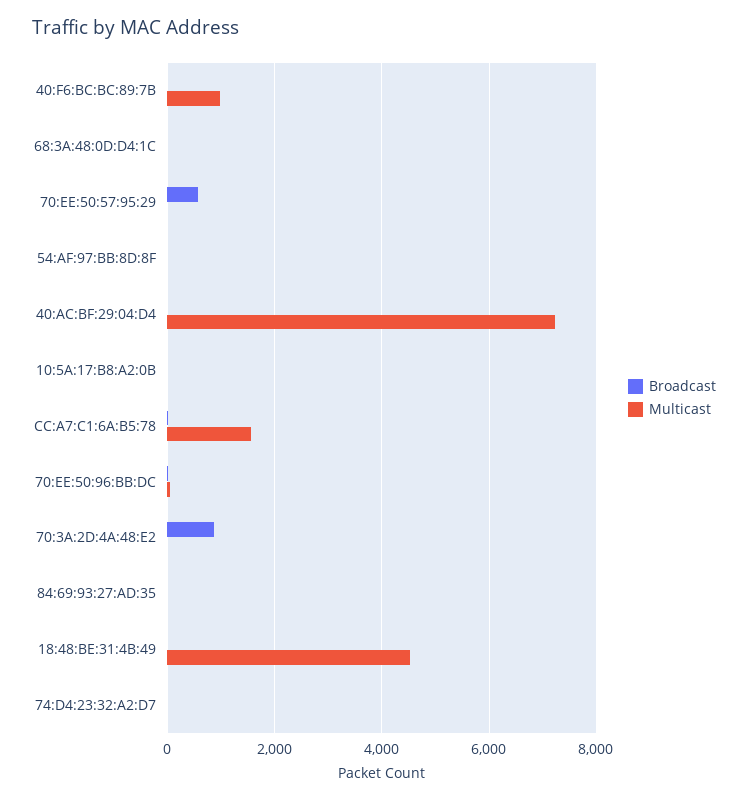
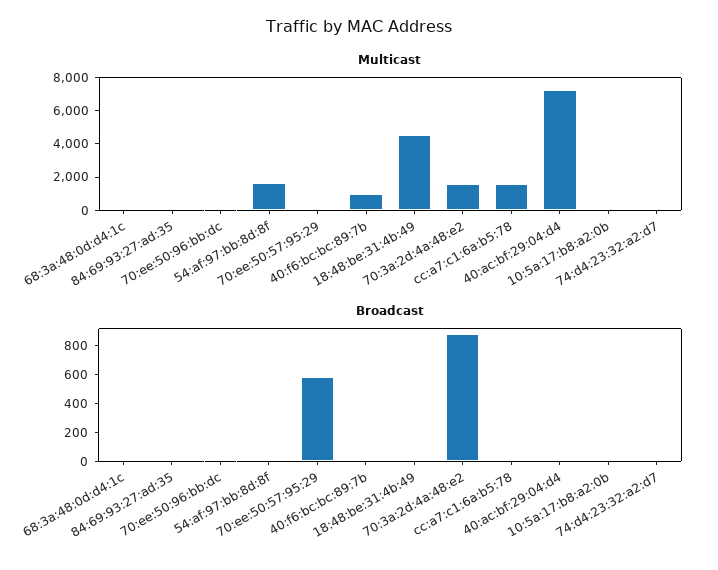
Multicast, 54:AF:97:BB:8D:8F: 0 -> 1500
Multicast, 70:3A:2D:4A:48:E2: 0 -> 1500

